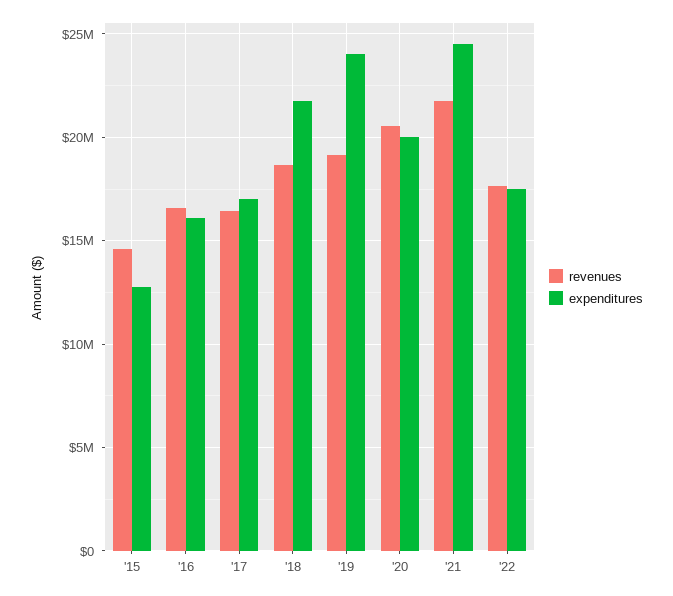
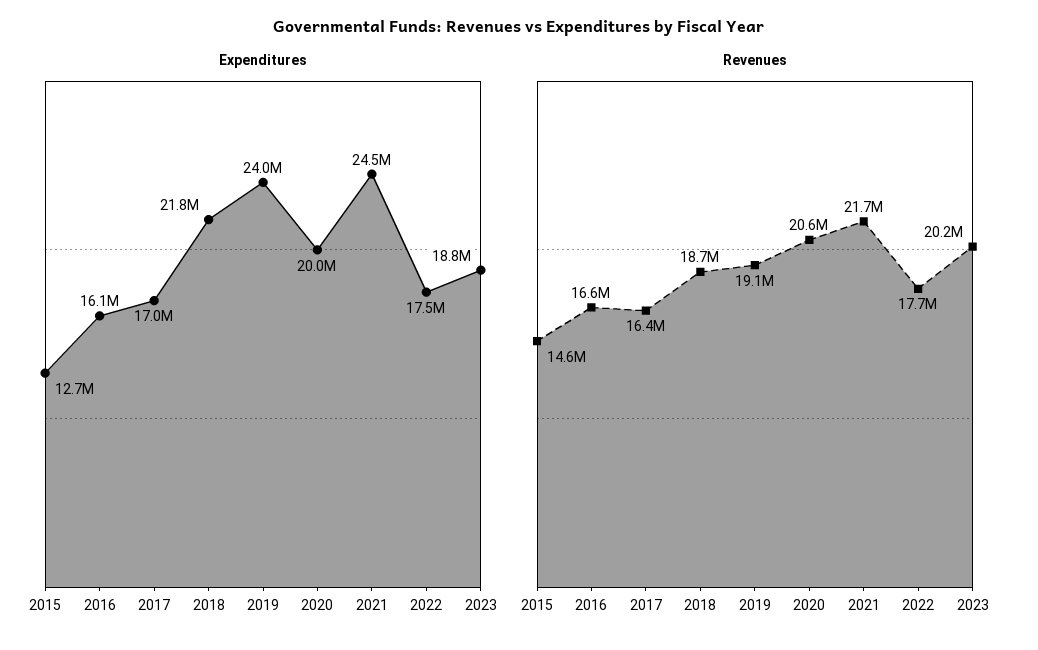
expenditures, 2023: none -> 18800000
revenues, 2023: none -> 20200000

